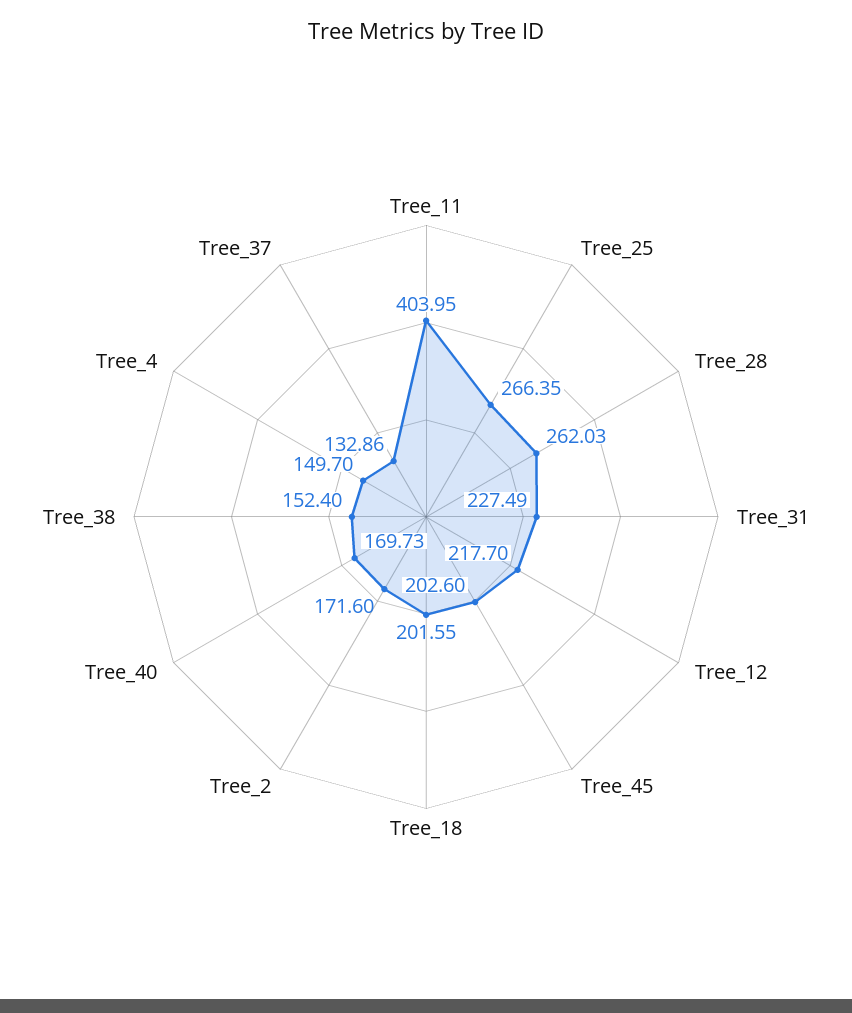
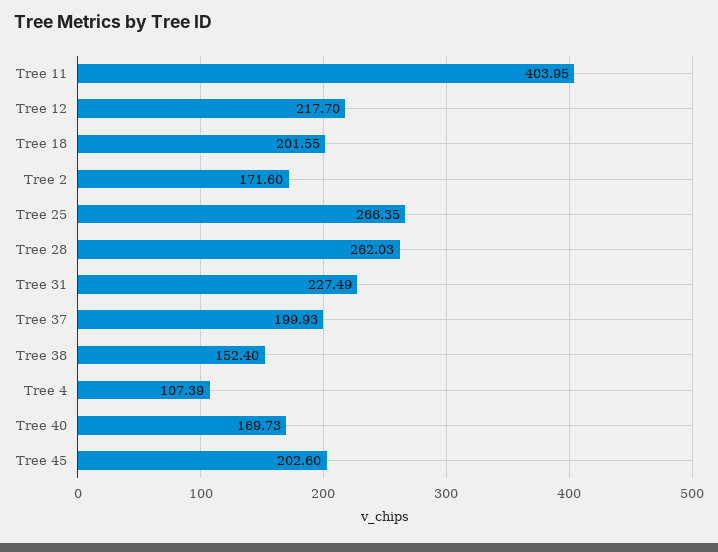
Tree_4: 149.7 -> 107.39
Tree_37: 132.86 -> 199.93

